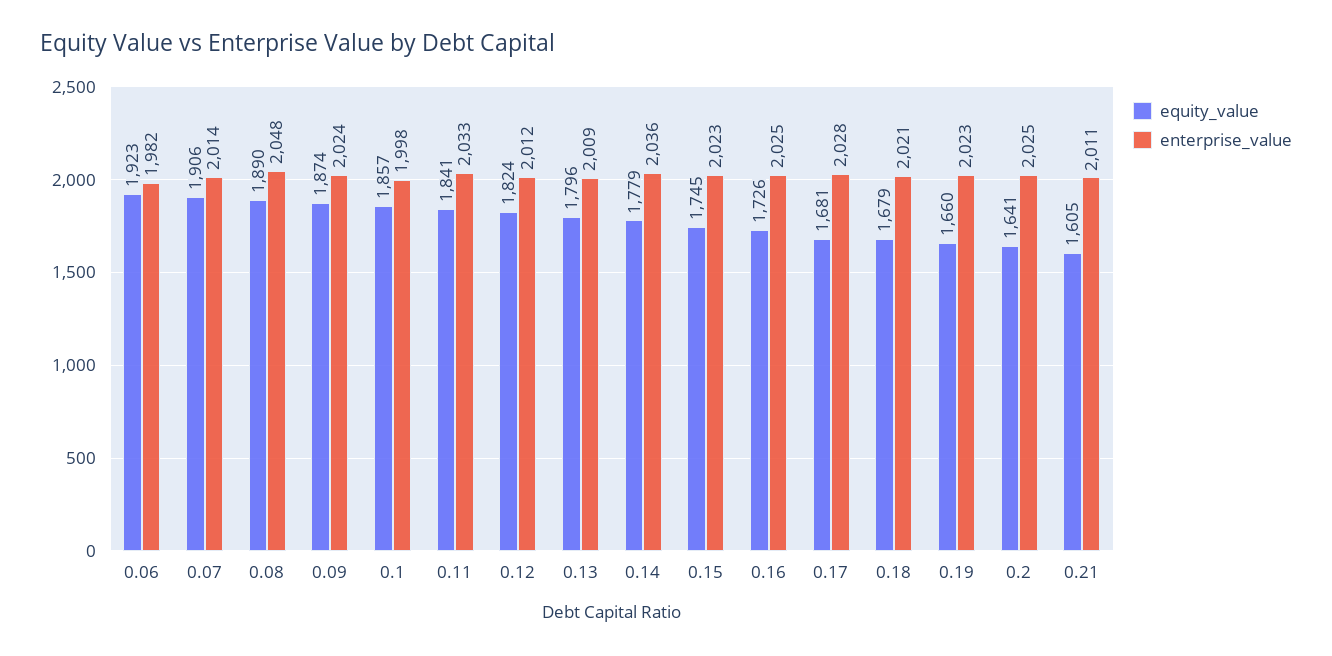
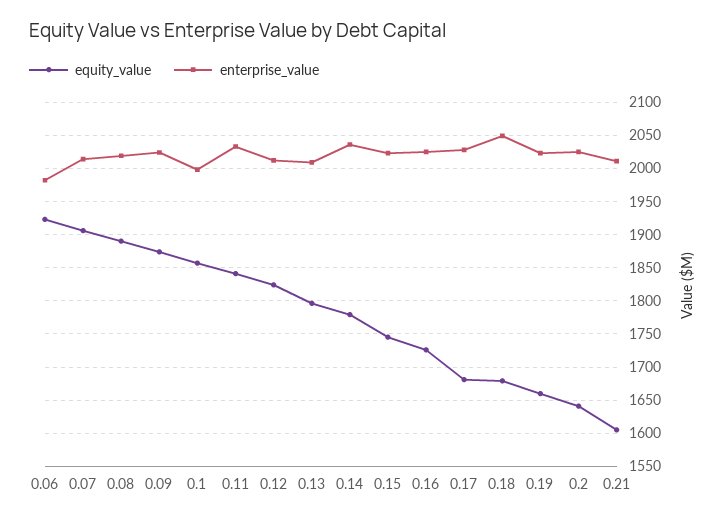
enterprise_value, 0.08: 2048 -> 2020
enterprise_value, 0.18: 2021 -> 2050

